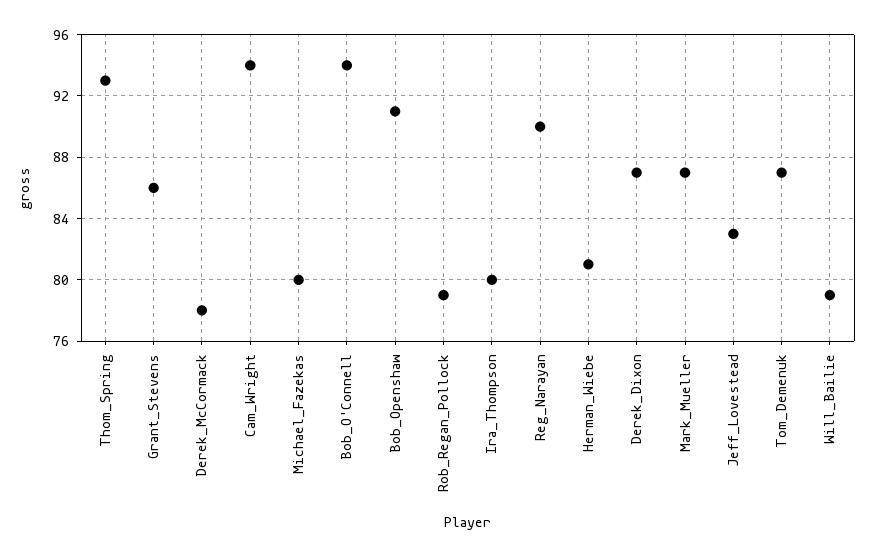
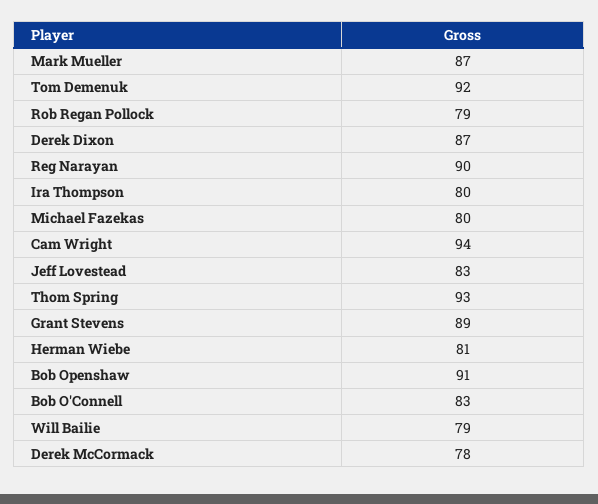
Grant_Stevens: 86 -> 89
Bob_O'Connell: 94 -> 83
Tom_Demenuk: 87 -> 92

